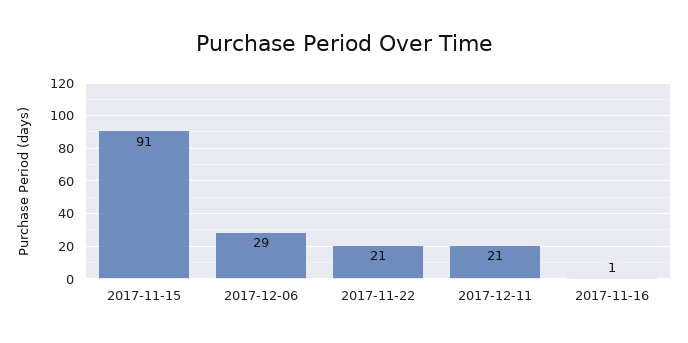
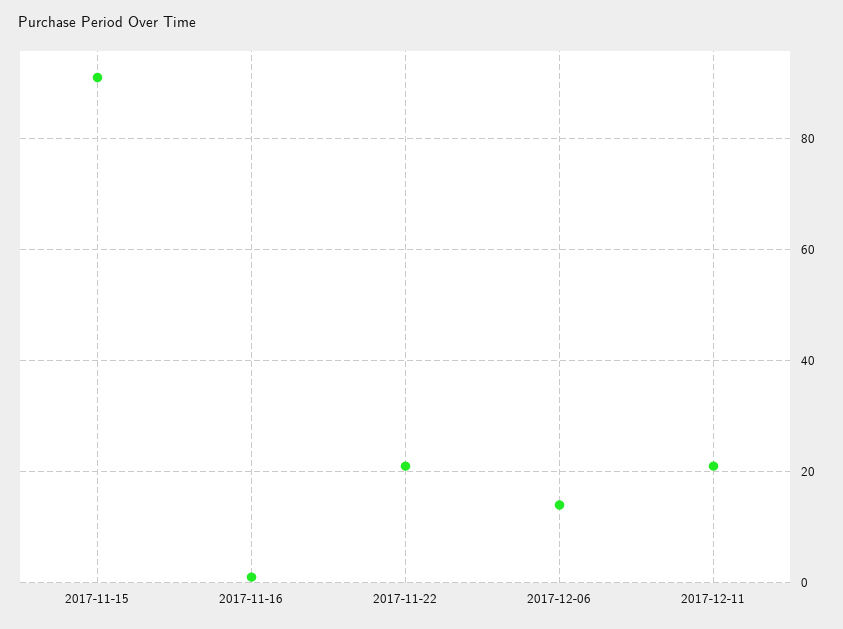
2017-12-06: 29 -> 15

